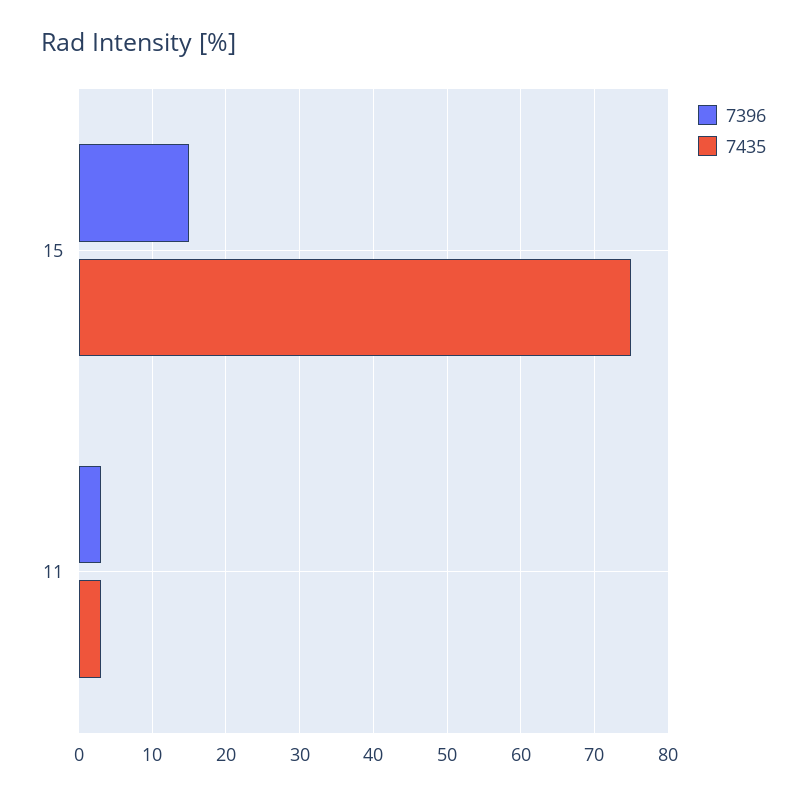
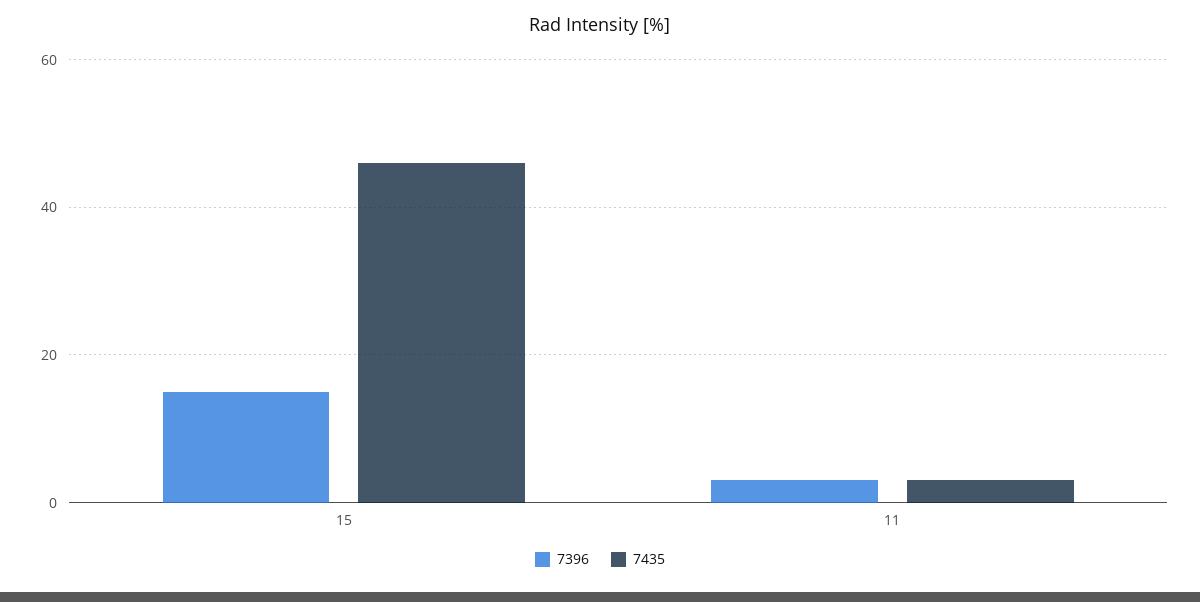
7435, 15: 75 -> 45

